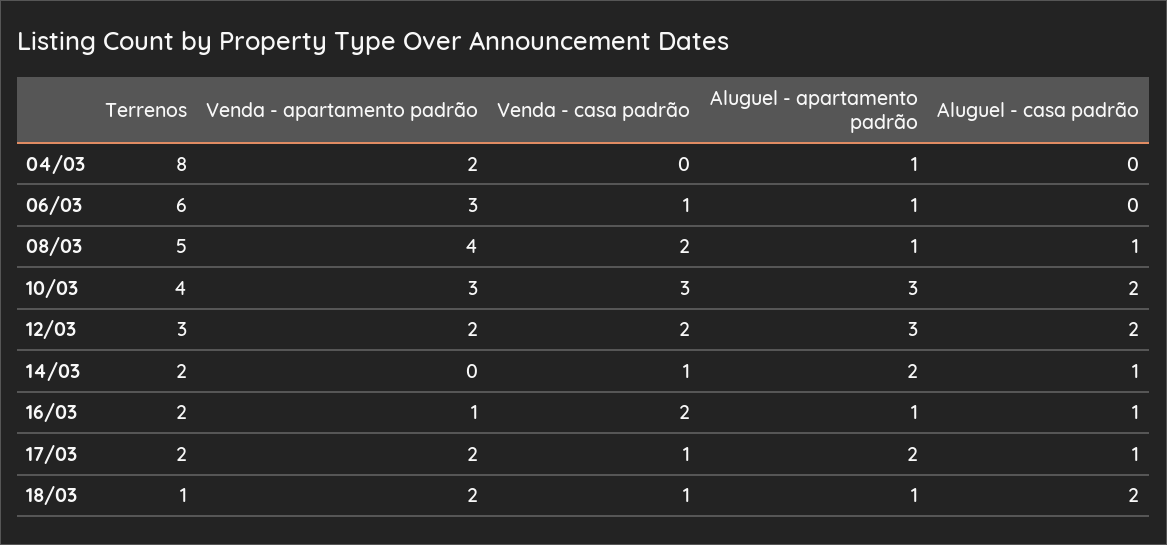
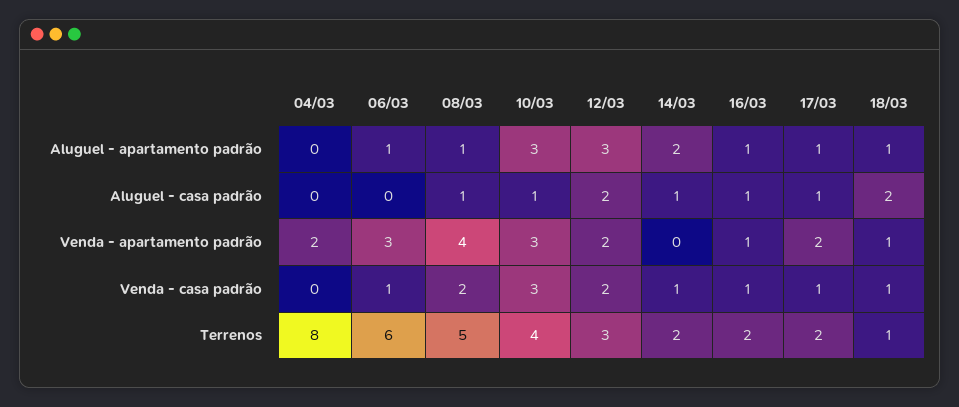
Aluguel - apartamento padrão, 04/03: 1 -> 0
Aluguel - casa padrão, 10/03: 2 -> 1
Venda - casa padrão, 16/03: 2 -> 1
Aluguel - apartamento padrão, 17/03: 2 -> 1
Venda - apartamento padrão, 18/03: 2 -> 1

